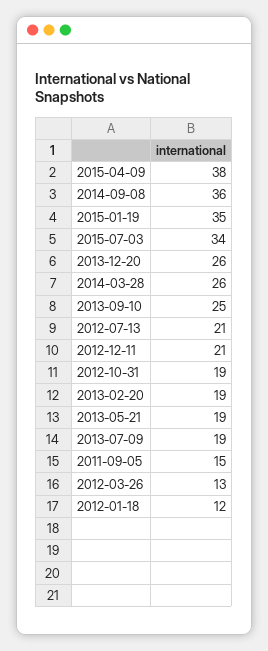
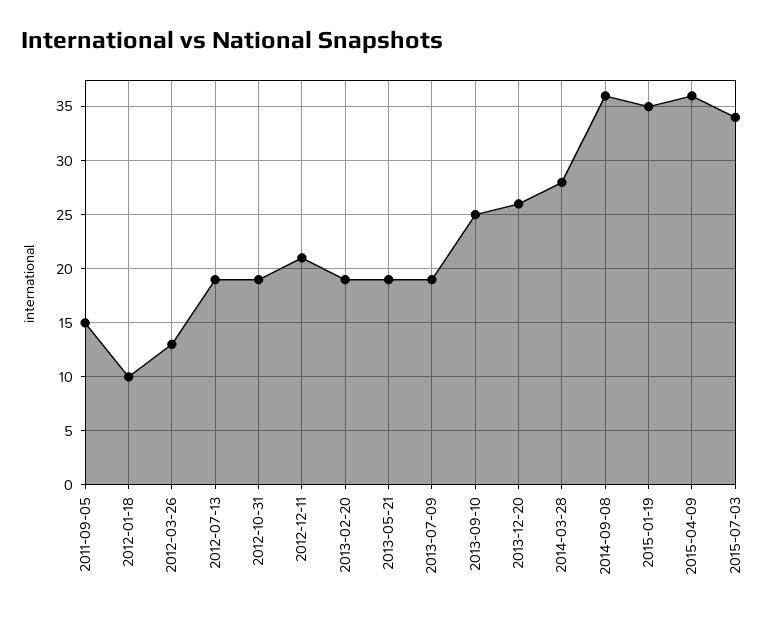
2015-04-09: 38 -> 36
2014-03-28: 26 -> 28
2012-07-13: 21 -> 19
2012-01-18: 12 -> 10

